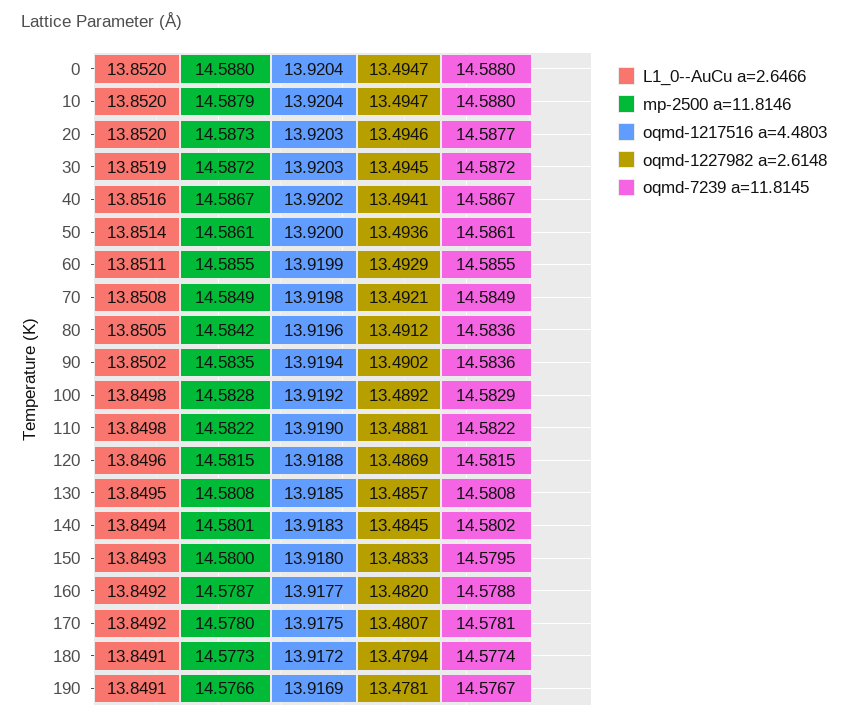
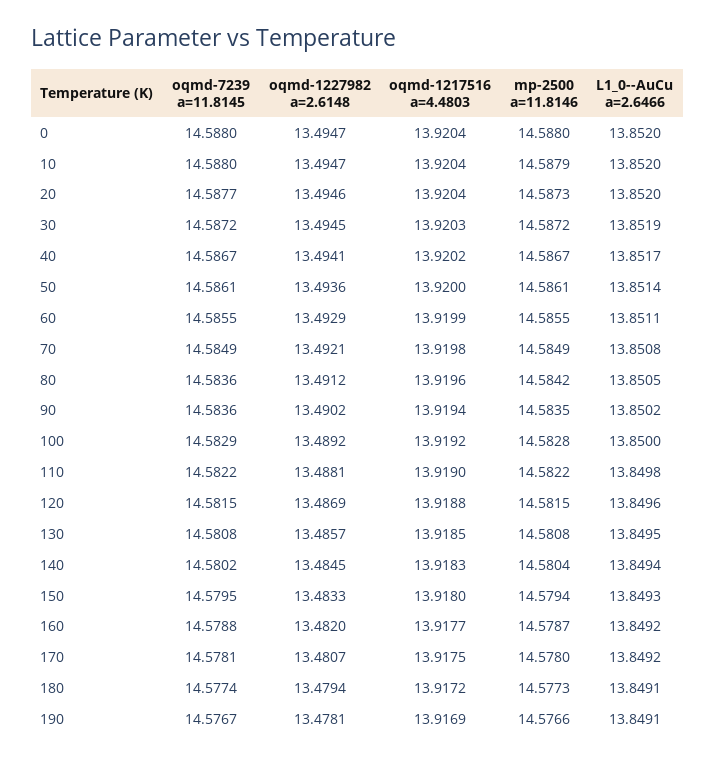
oqmd-1217516 a=4.4803, 20: 13.9203 -> 13.9204
L1_0--AuCu a=2.6466, 40: 13.8516 -> 13.8517
L1_0--AuCu a=2.6466, 100: 13.8498 -> 13.85
mp-2500 a=11.8146, 140: 14.5801 -> 14.5804
mp-2500 a=11.8146, 150: 14.58 -> 14.5794

